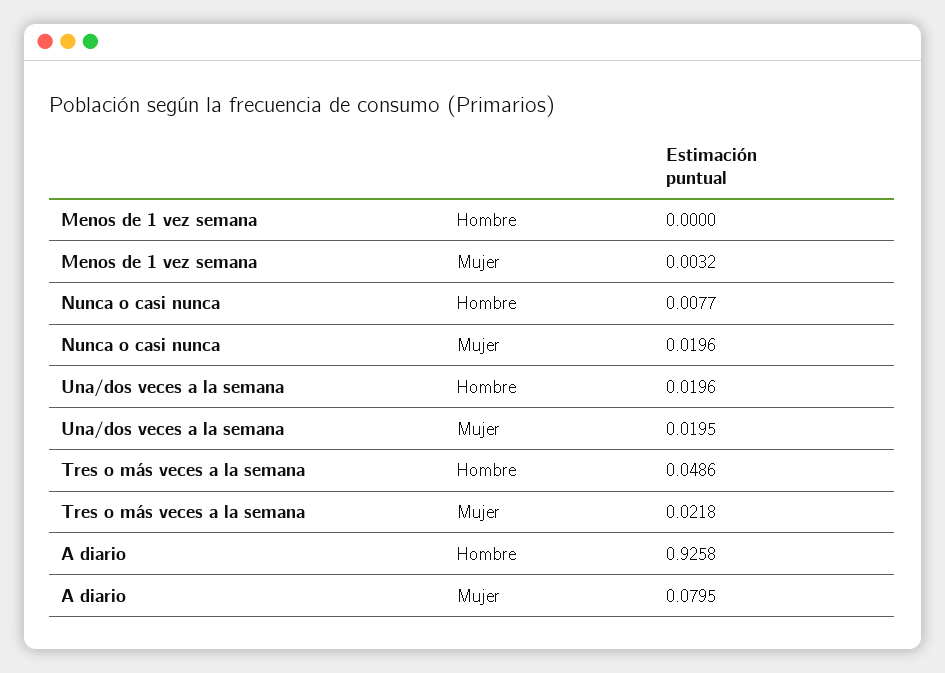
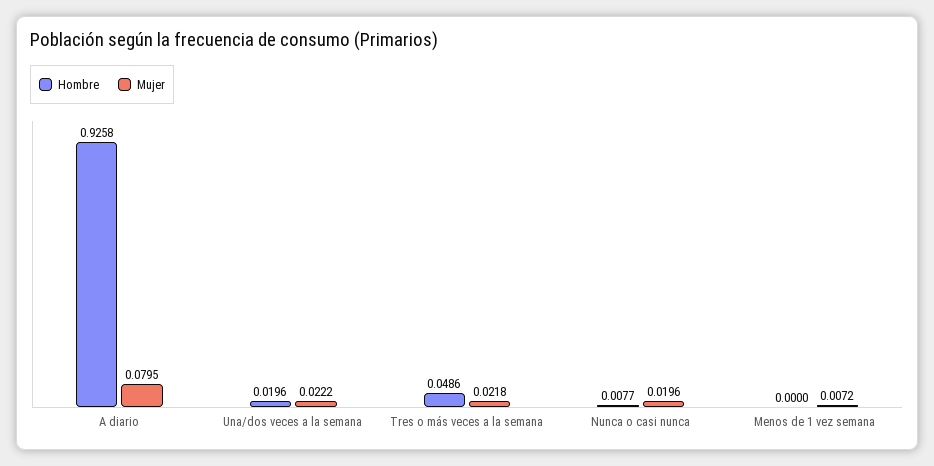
Mujer, Menos de 1 vez semana: 0.0032 -> 0.0072
Mujer, Una/dos veces a la semana: 0.0195 -> 0.0222

